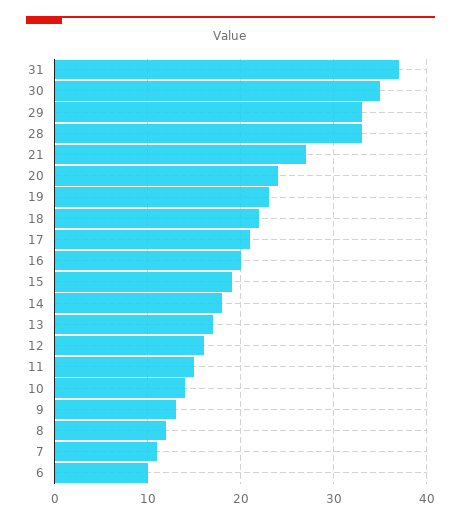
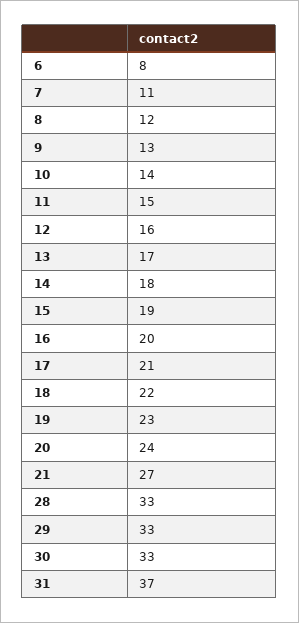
30: 35 -> 33
6: 10 -> 8

